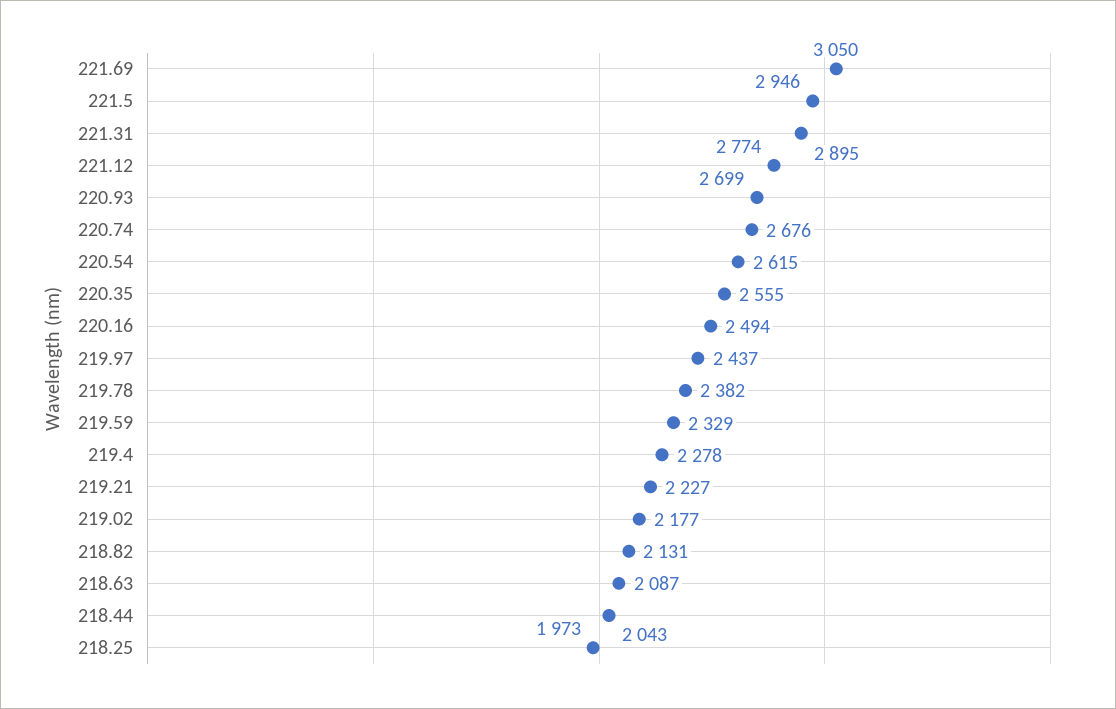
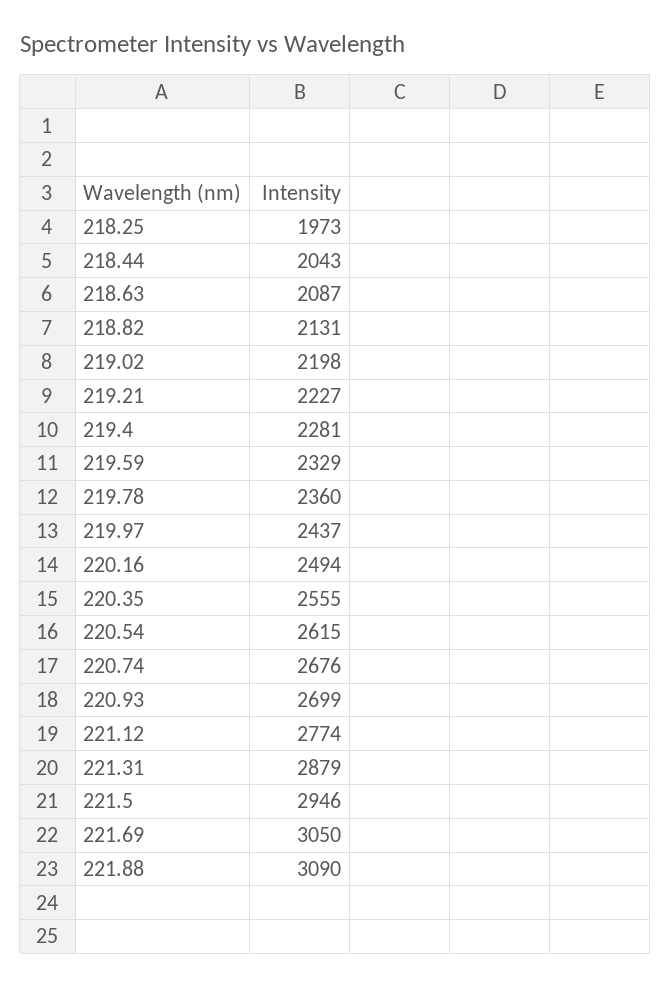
221.31: 2895 -> 2879
219.78: 2382 -> 2360
219.4: 2278 -> 2281
219.02: 2177 -> 2198
221.88: none -> 3090

